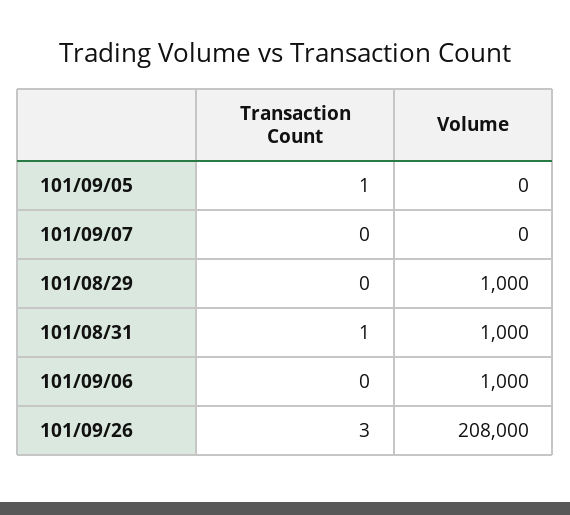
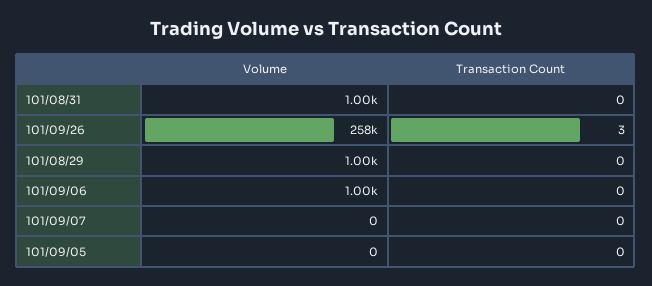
Transaction Count, 101/09/05: 1 -> 0
Transaction Count, 101/08/31: 1 -> 0
Volume, 101/09/26: 208000 -> 258000

